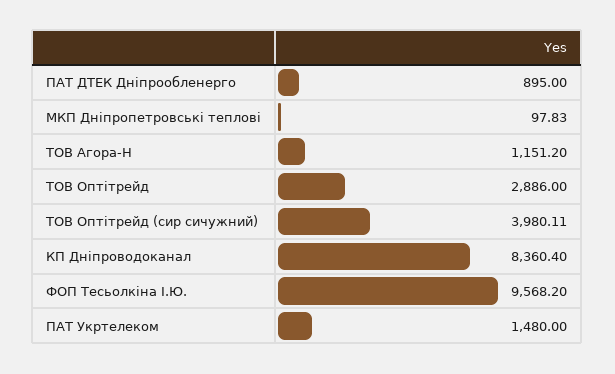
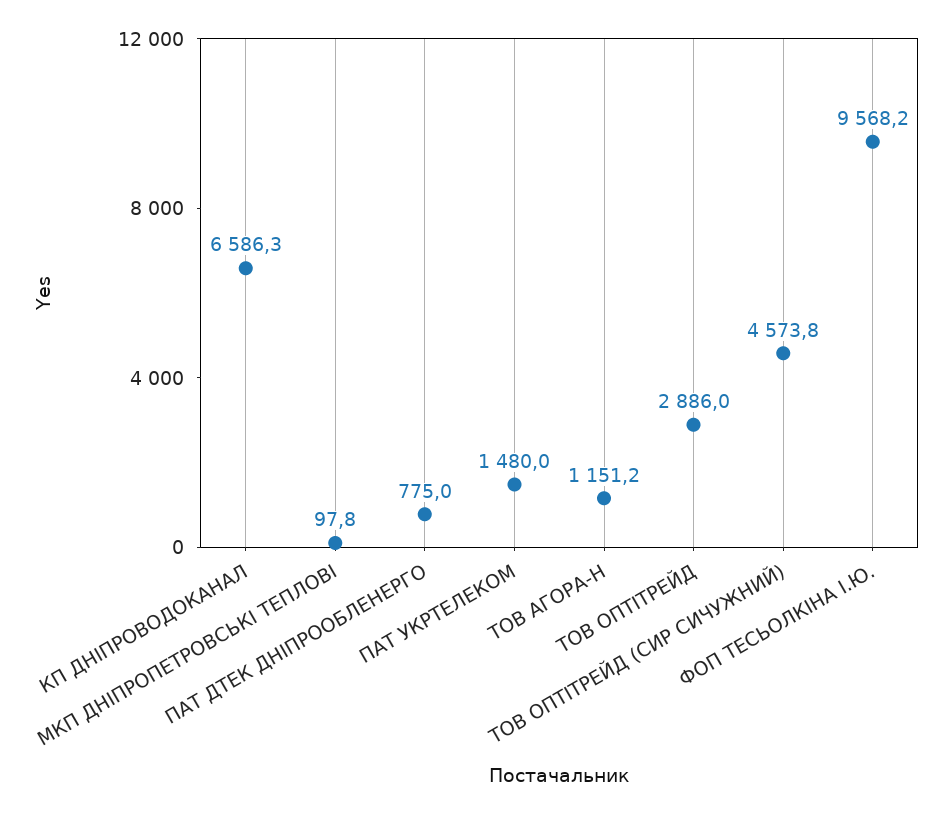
ПАТ ДТЕК Дніпрообленерго: 895 -> 775
ТОВ Оптітрейд (сир сичужний): 3980.11 -> 4573.8
КП Дніпроводоканал: 8360.4 -> 6586.3

